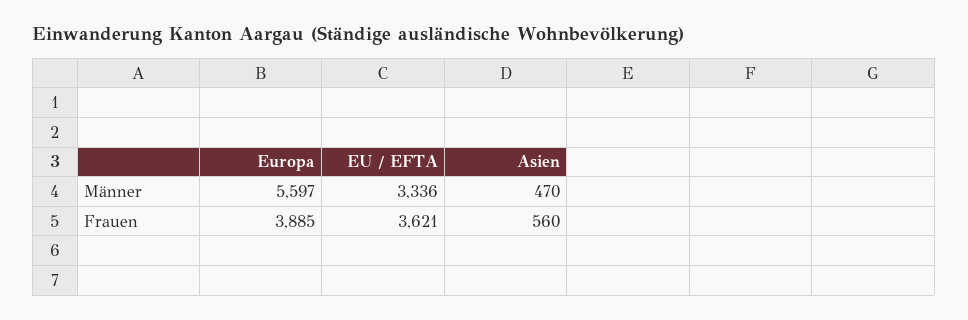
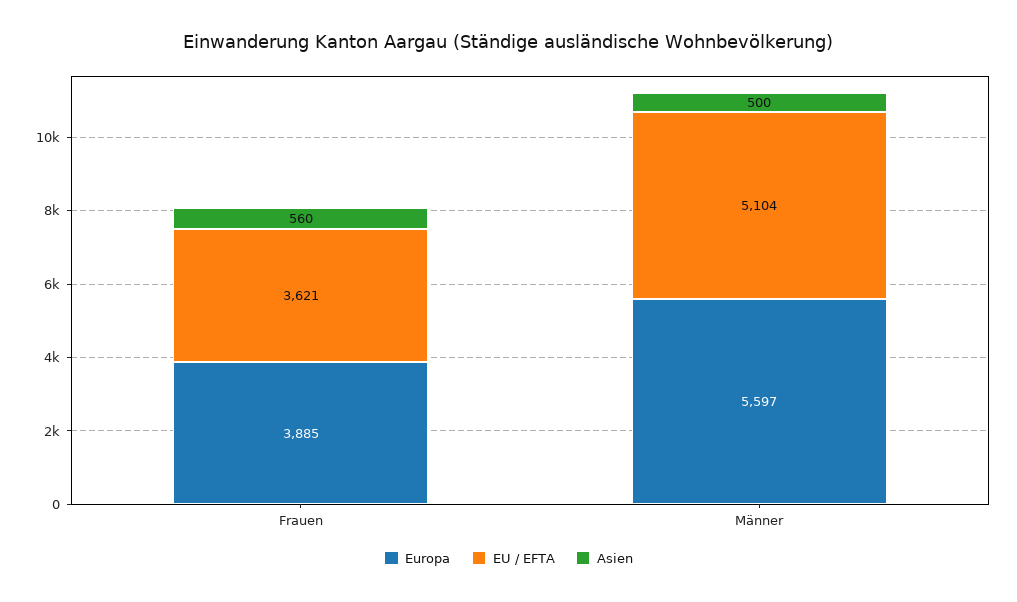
EU / EFTA, Männer: 3336 -> 5104
Asien, Männer: 470 -> 500

